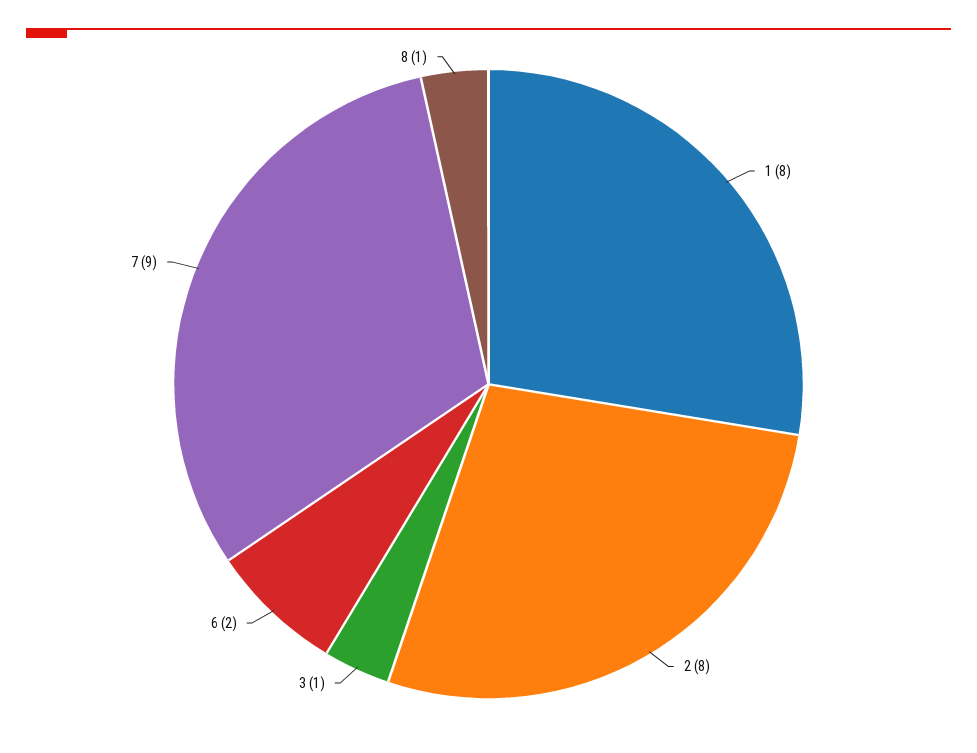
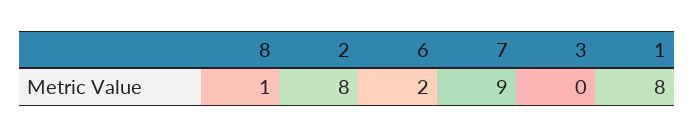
3: 1 -> 0

